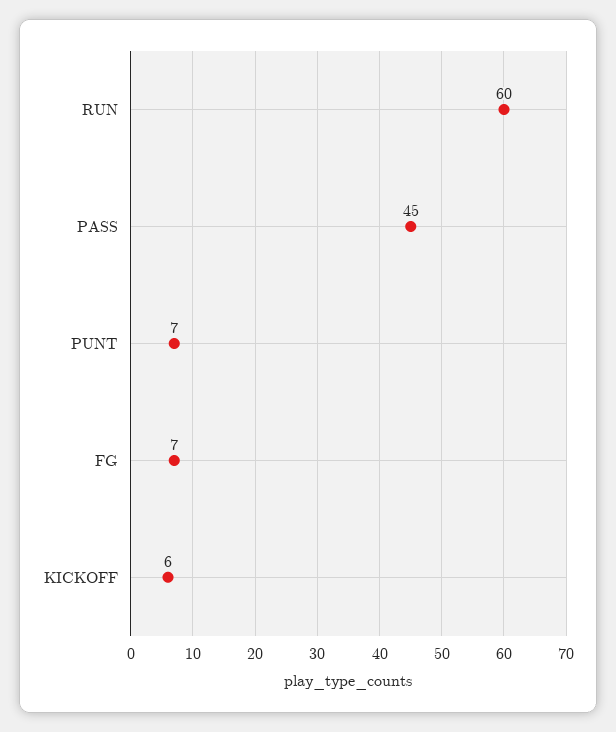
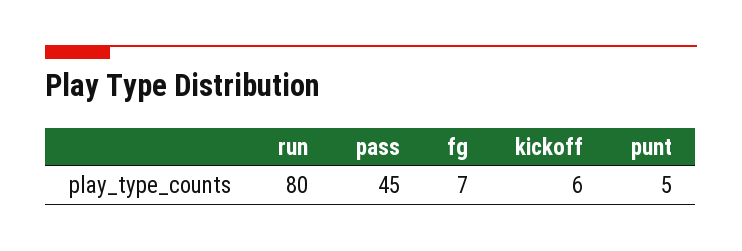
RUN: 60 -> 80
PUNT: 7 -> 5

